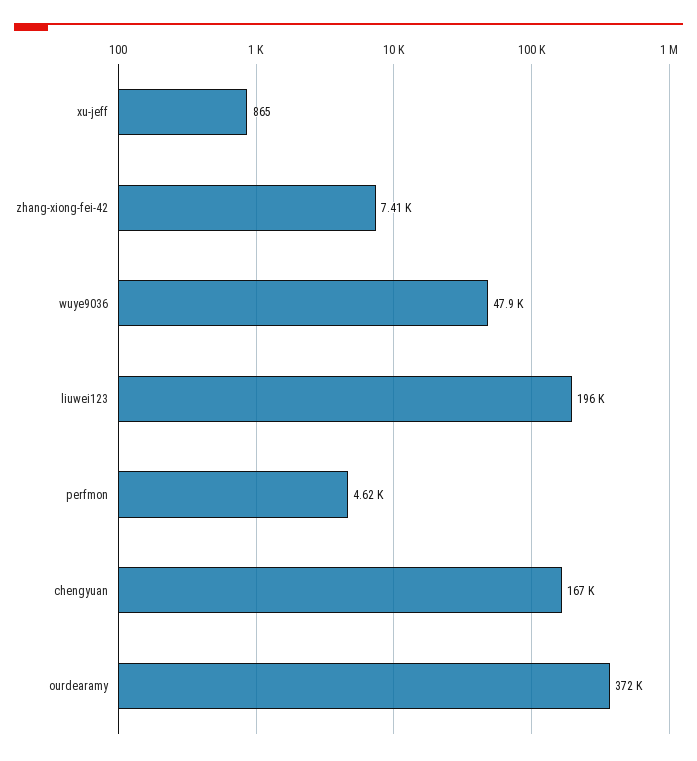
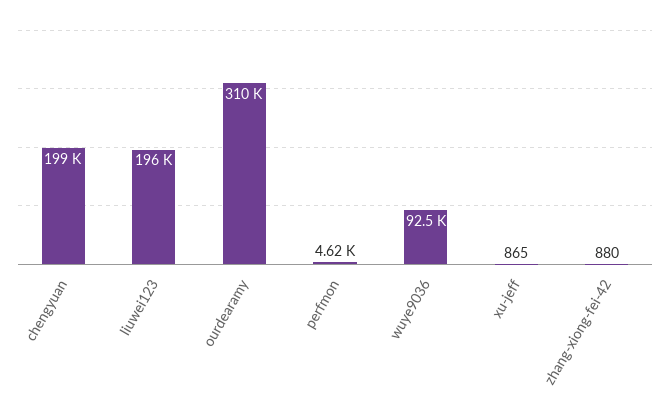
zhang-xiong-fei-42: 7410 -> 880
wuye9036: 47900 -> 92500
chengyuan: 167000 -> 199000
ourdearamy: 372000 -> 310000

